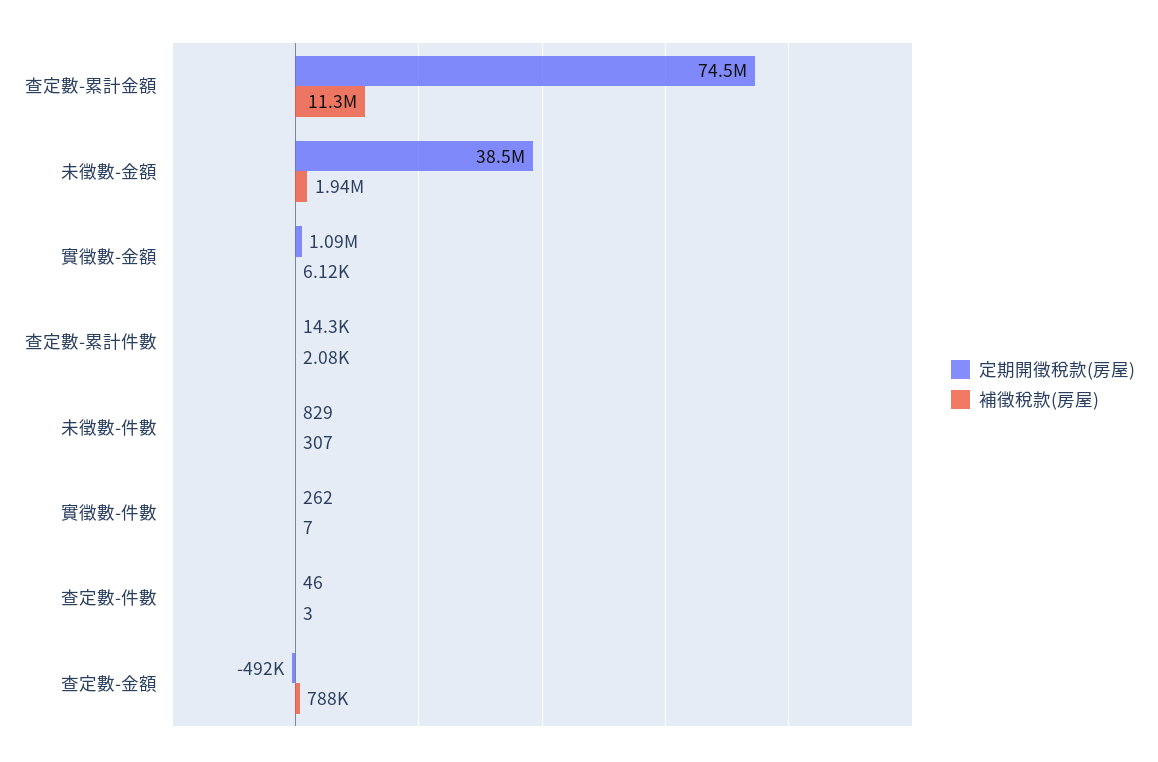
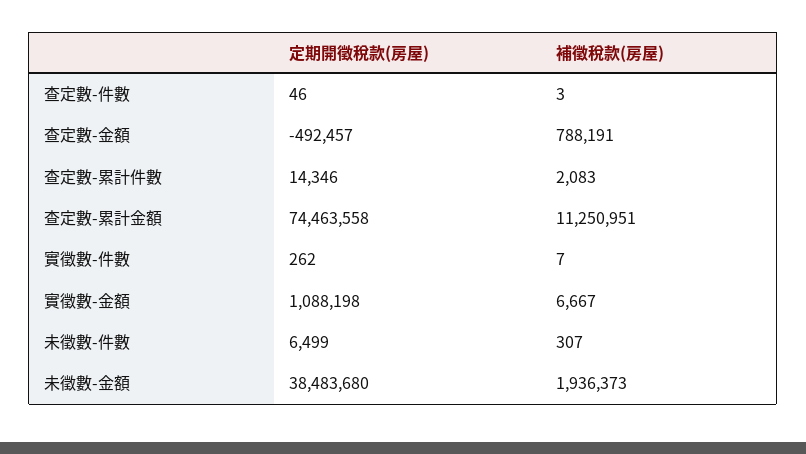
補徵稅款(房屋), 實徵數-金額: 6120 -> 6667
定期開徵稅款(房屋), 未徵數-件數: 829 -> 6499

